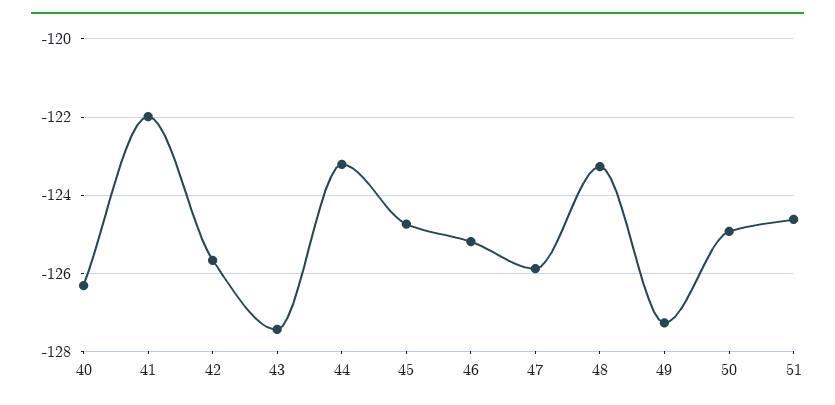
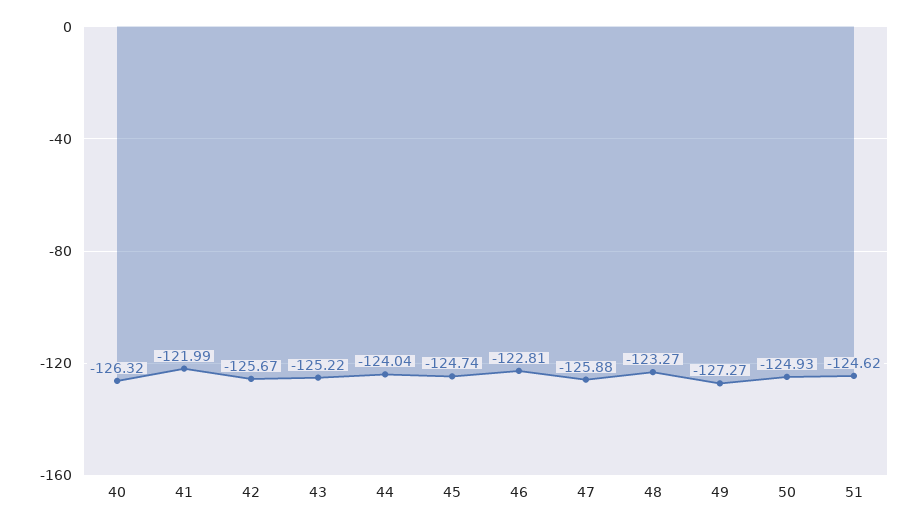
43: -127.4 -> -125.22
44: -123.2 -> -124.04
46: -125.2 -> -122.81

